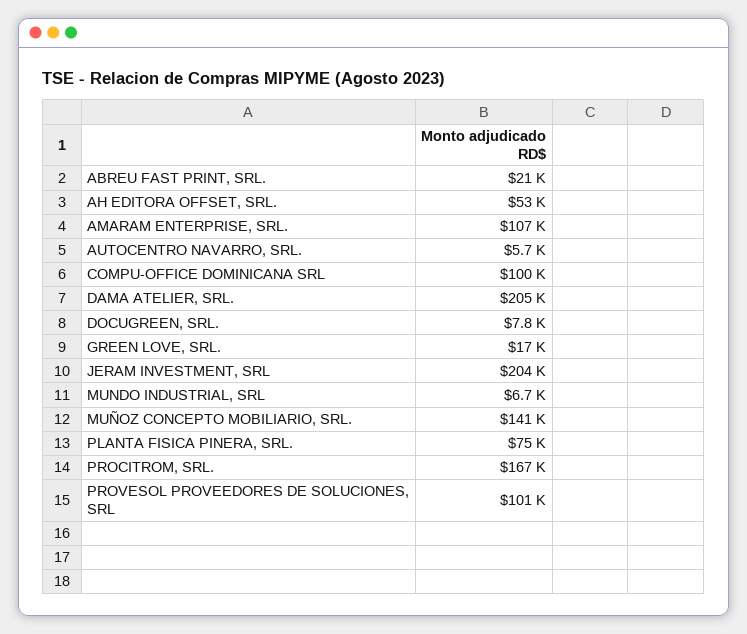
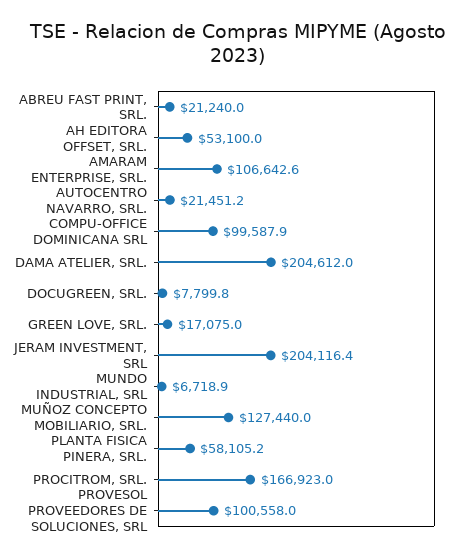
AUTOCENTRO NAVARRO, SRL.: 5700 -> 21451.2
MUÑOZ CONCEPTO MOBILIARIO, SRL.: 141000 -> 127440
PLANTA FISICA PINERA, SRL.: 75000 -> 58105.2

